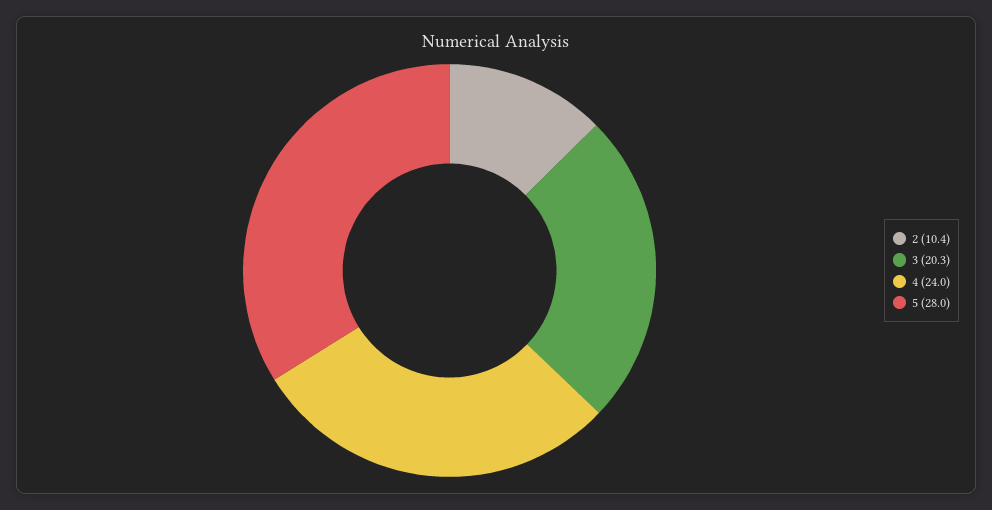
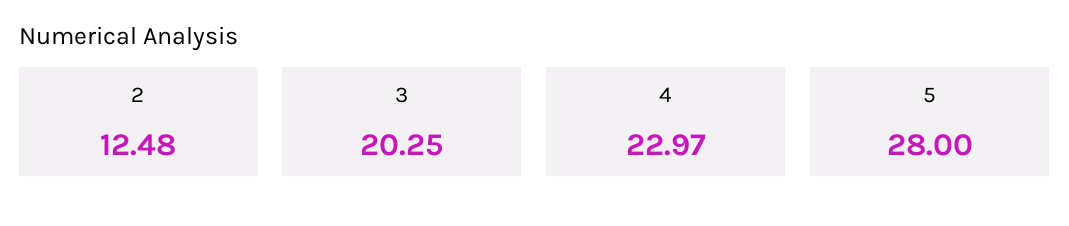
2: 10.4 -> 12.48
4: 24 -> 22.97

